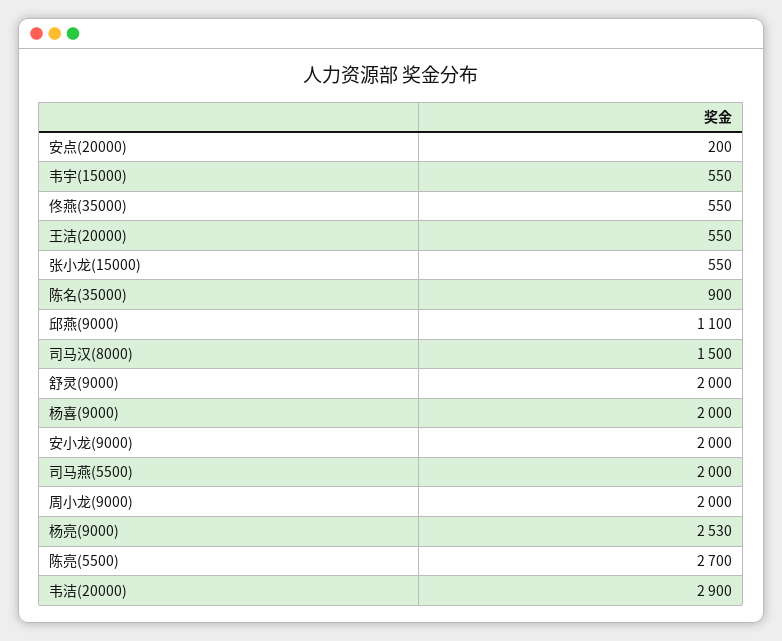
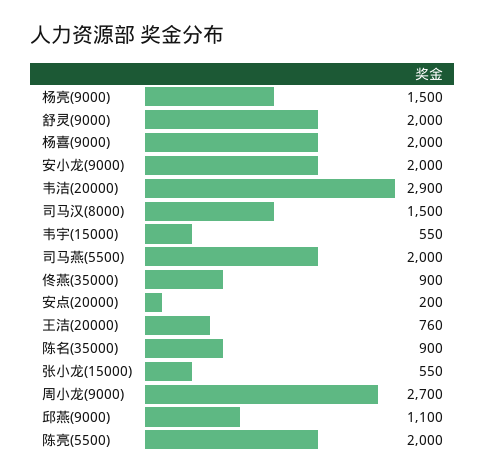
佟燕(35000): 550 -> 900
王洁(20000): 550 -> 760
周小龙(9000): 2000 -> 2700
杨亮(9000): 2530 -> 1500
陈亮(5500): 2700 -> 2000

